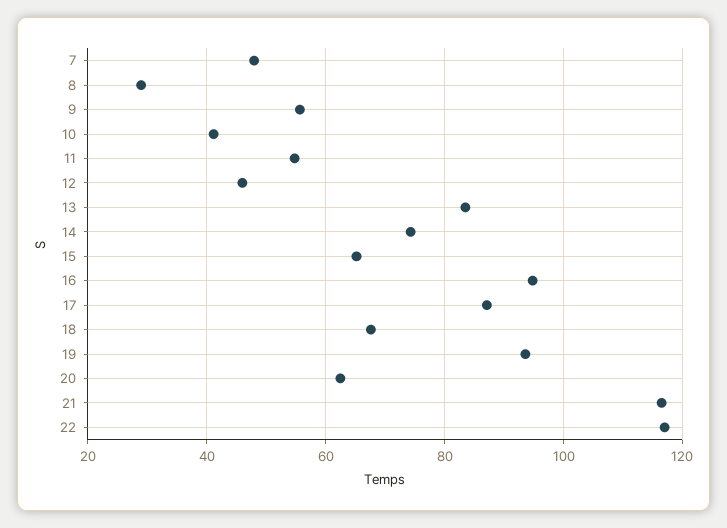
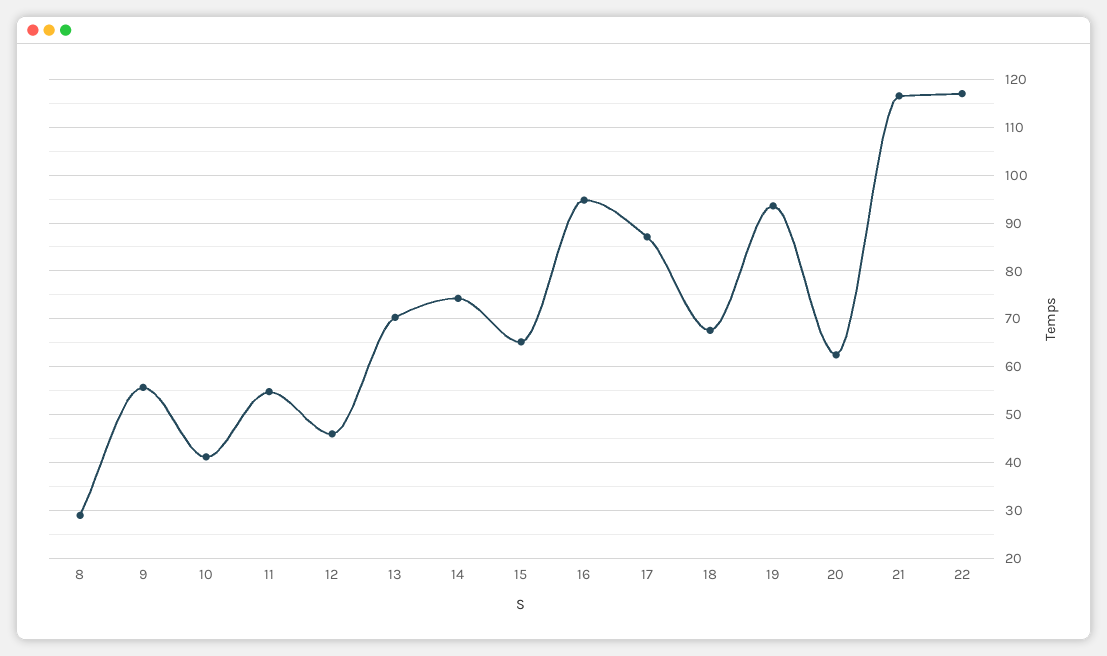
7: 48 -> none
13: 84 -> 70

